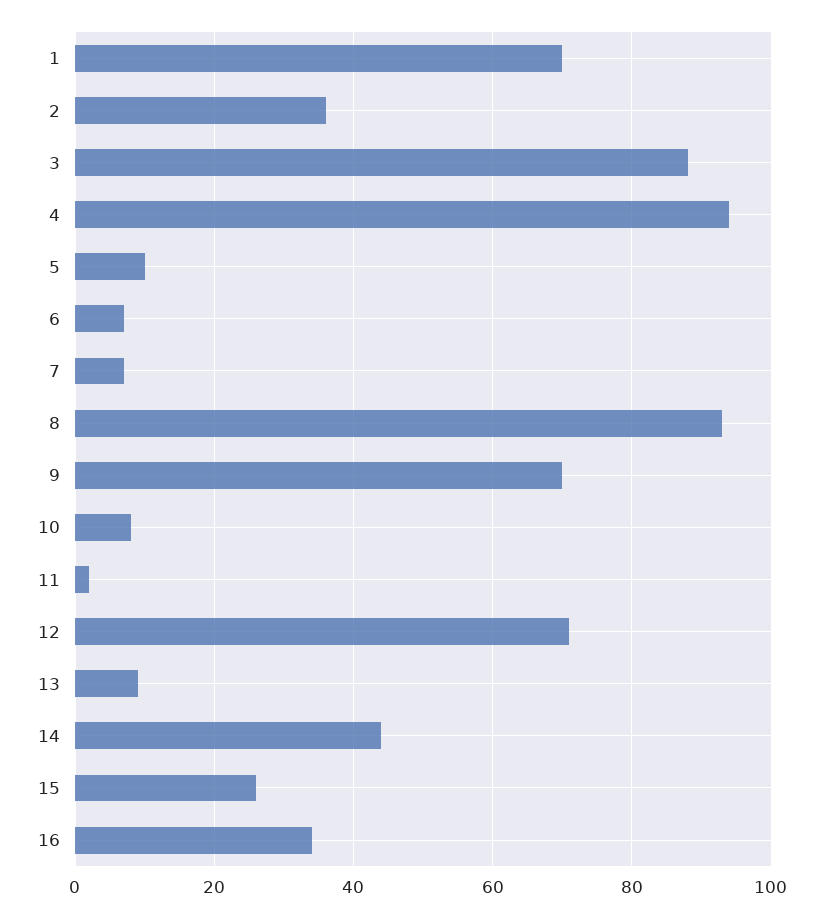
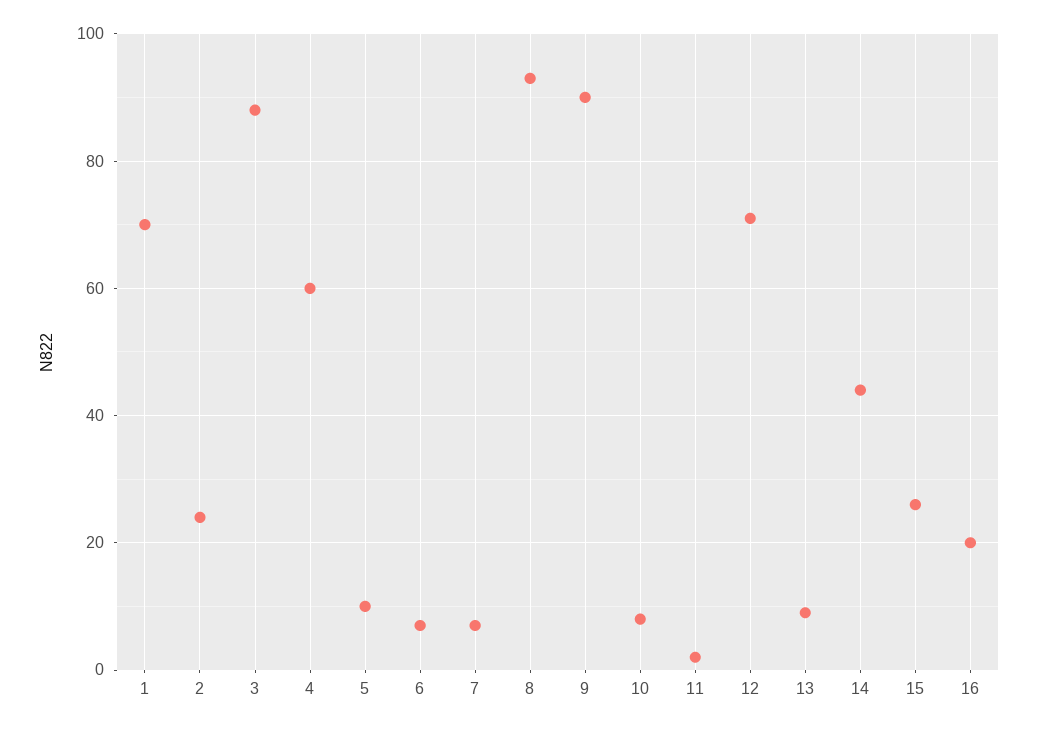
2: 35 -> 25
4: 95 -> 60
9: 70 -> 90
16: 35 -> 20

